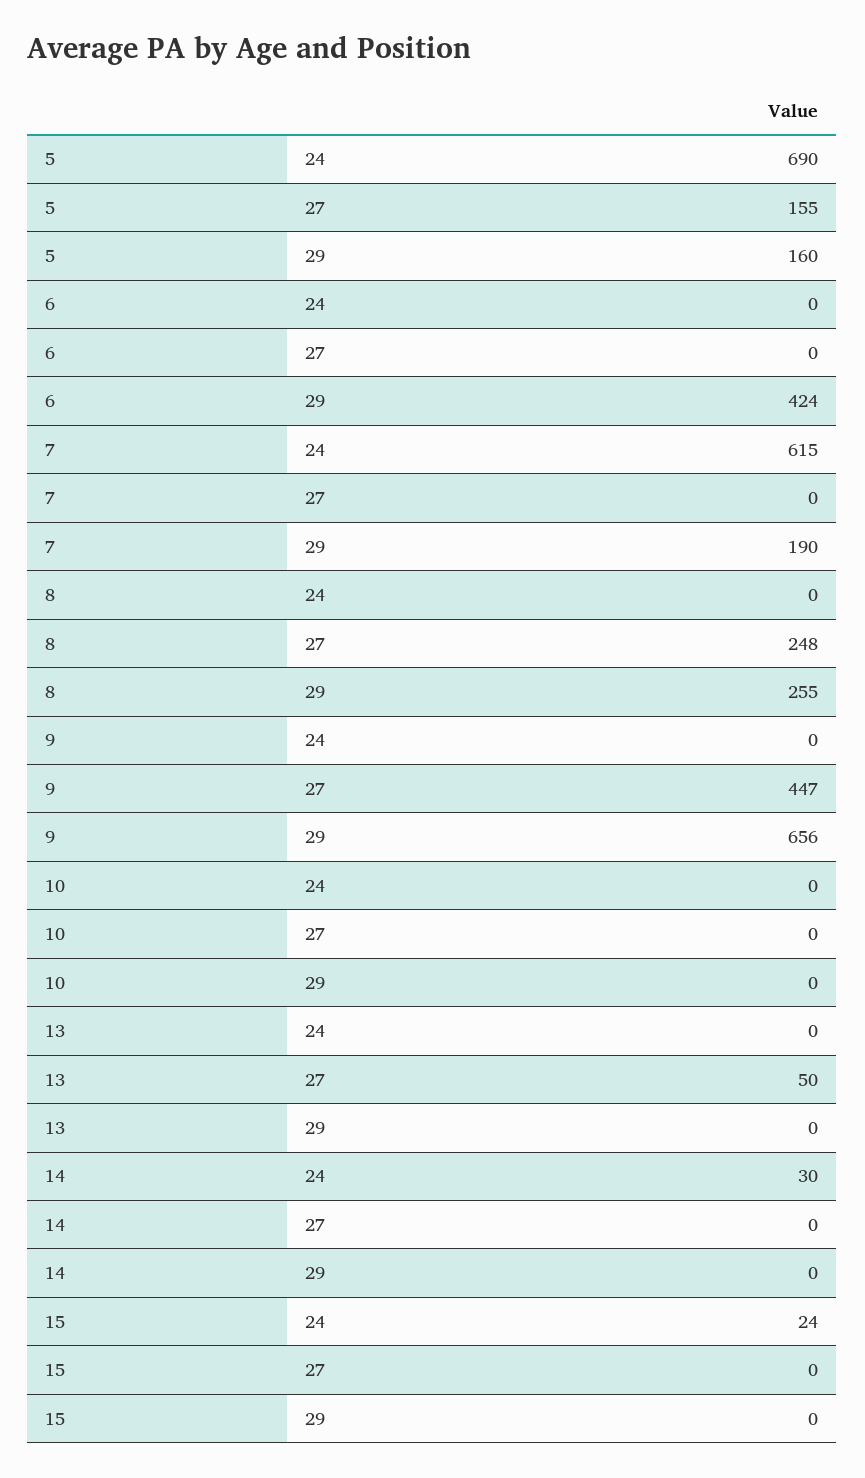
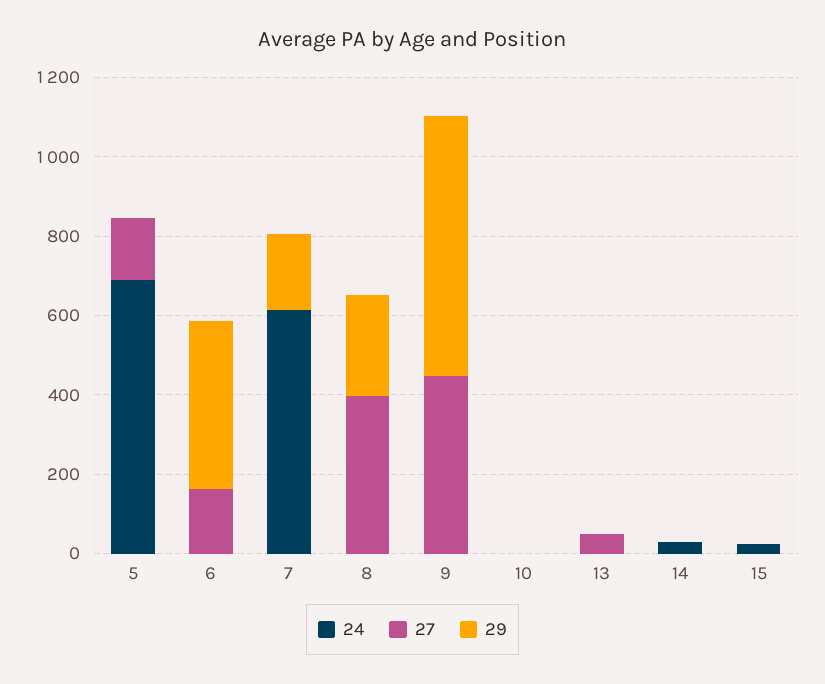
29, 5: 160 -> 0
27, 6: 0 -> 150
27, 8: 248 -> 400

